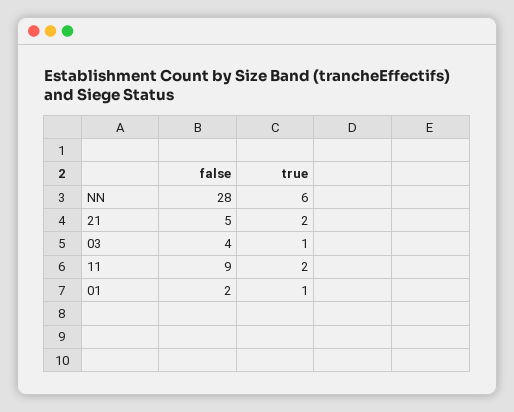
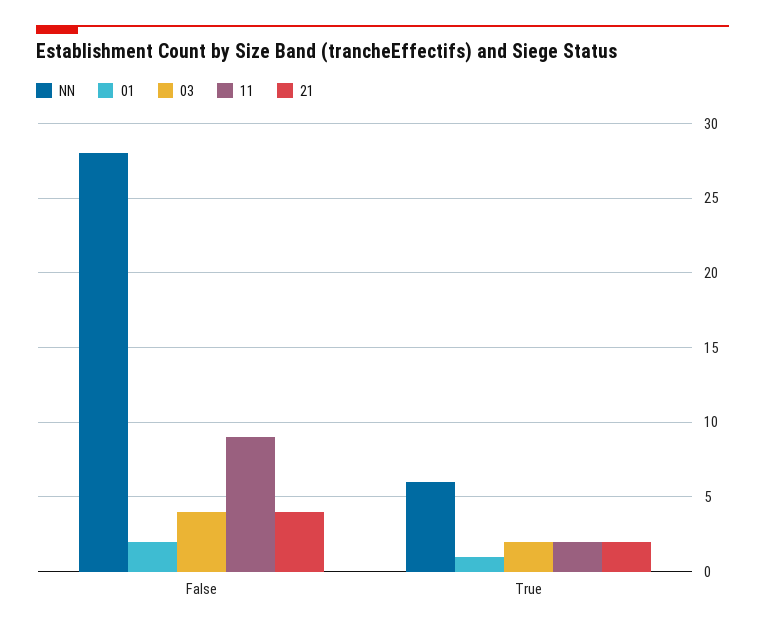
21, false: 5 -> 4
03, true: 1 -> 2

